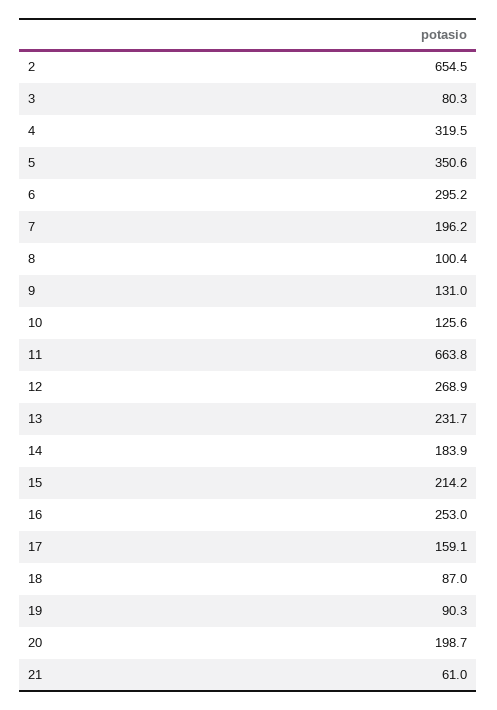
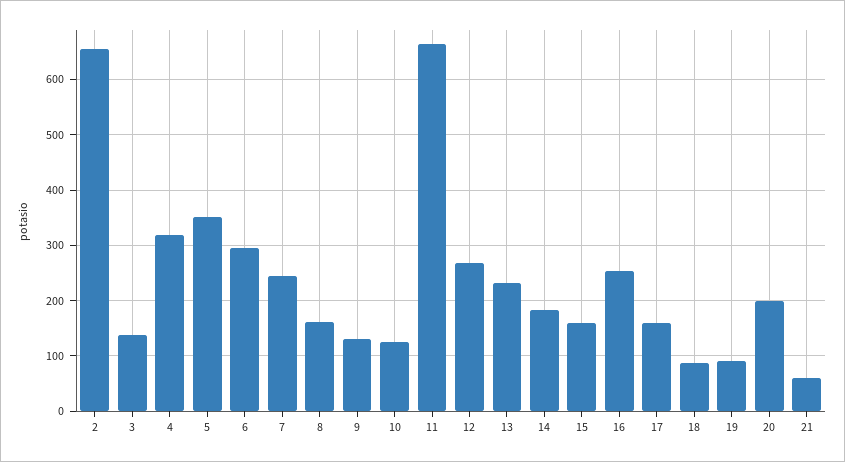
3: 80.3 -> 140
7: 196.2 -> 240
8: 100.4 -> 160
15: 214.2 -> 160

